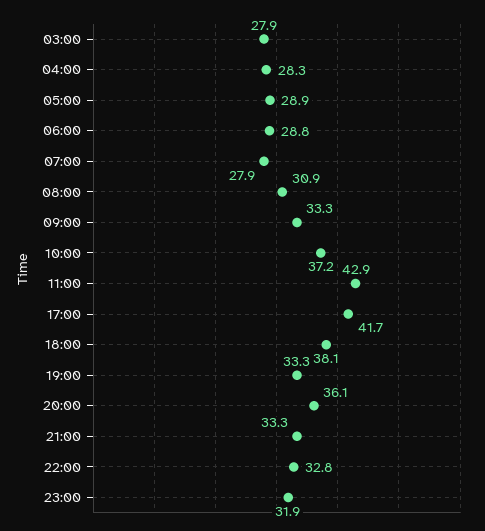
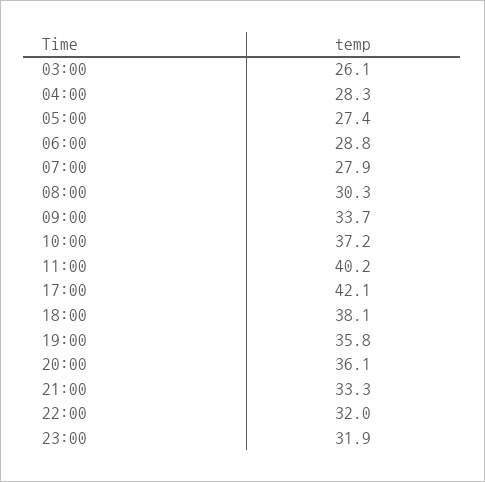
03:00: 27.9 -> 26.1
05:00: 28.9 -> 27.4
08:00: 30.9 -> 30.3
09:00: 33.3 -> 33.7
11:00: 42.9 -> 40.2
17:00: 41.7 -> 42.1
19:00: 33.3 -> 35.8
22:00: 32.8 -> 32

